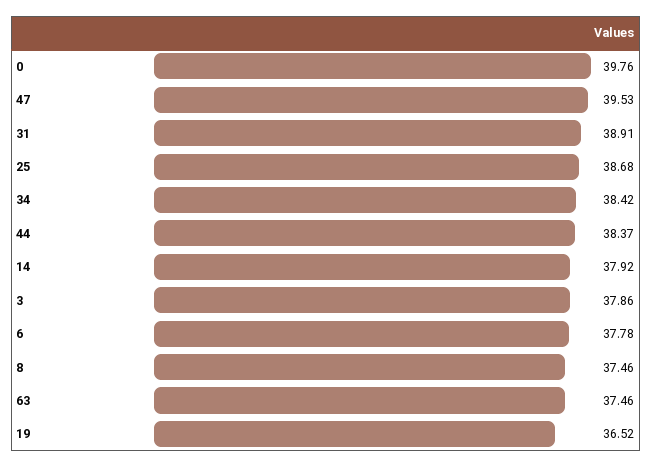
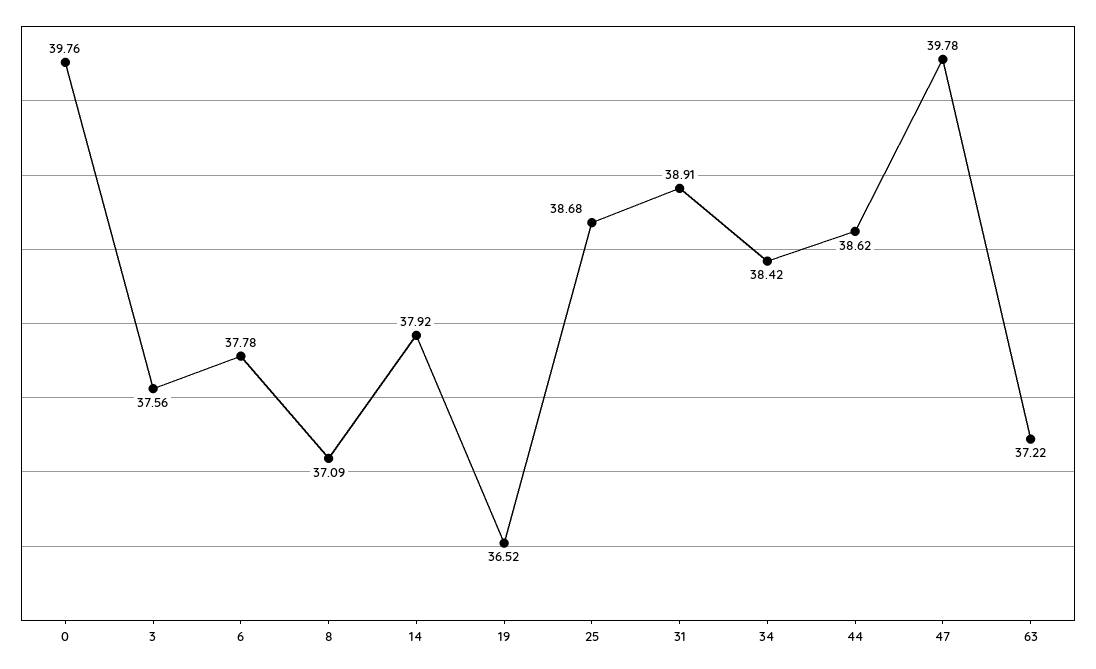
47: 39.53 -> 39.78
44: 38.37 -> 38.62
3: 37.86 -> 37.56
8: 37.46 -> 37.09
63: 37.46 -> 37.22

